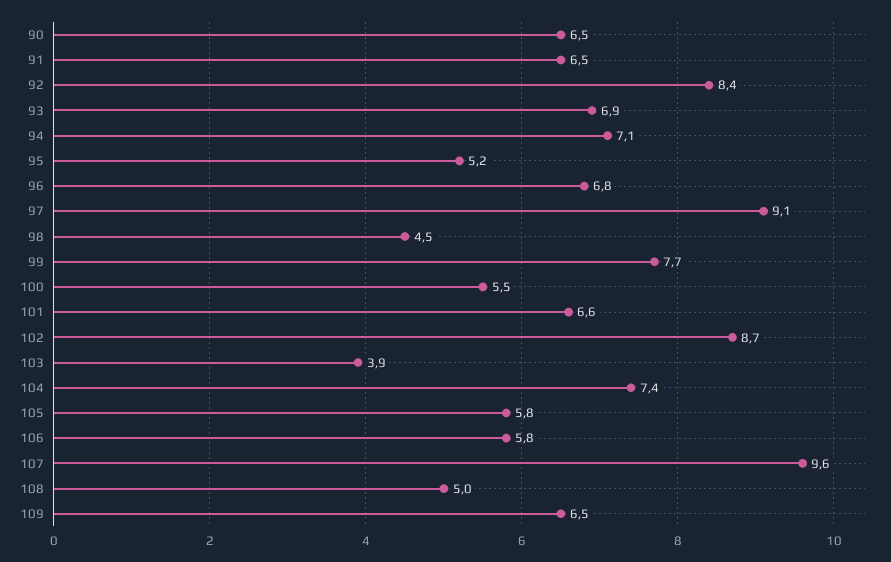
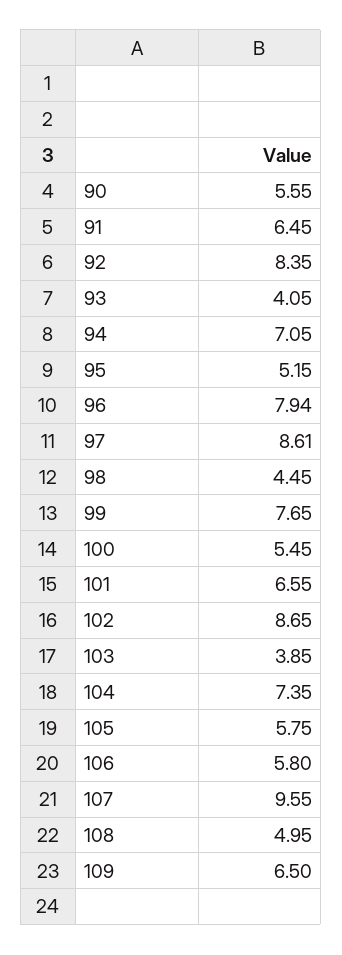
90: 6.5 -> 5.55
93: 6.9 -> 4.05
96: 6.8 -> 7.94
97: 9.1 -> 8.61

